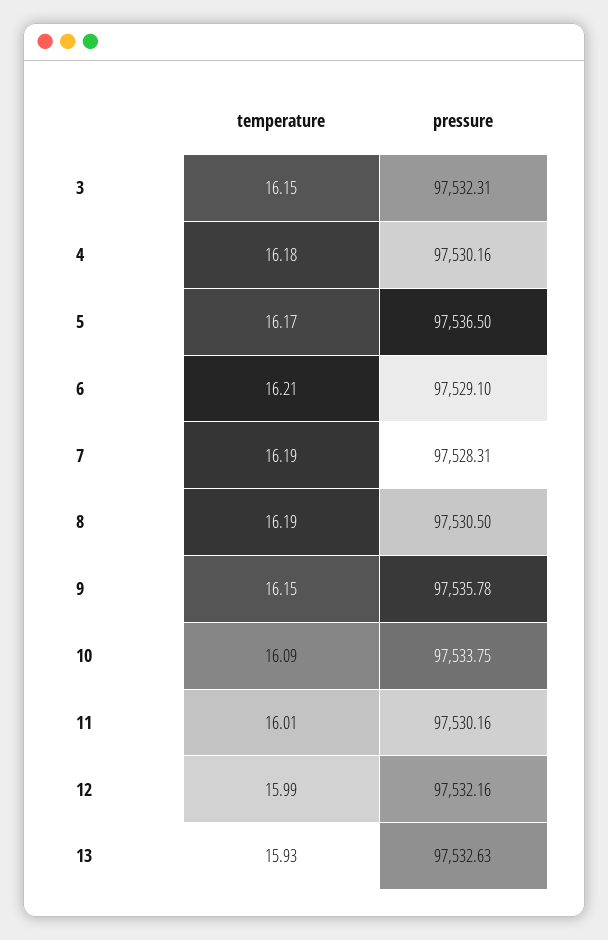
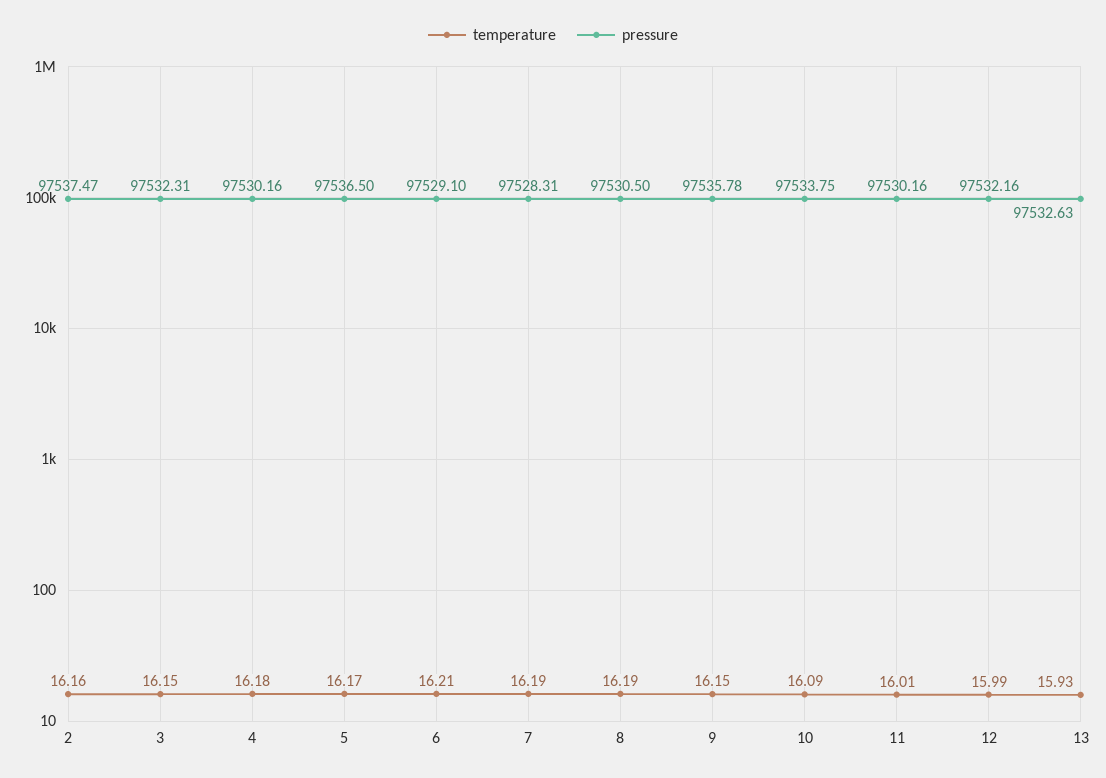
temperature, 2: none -> 16.16
pressure, 2: none -> 97537.47

